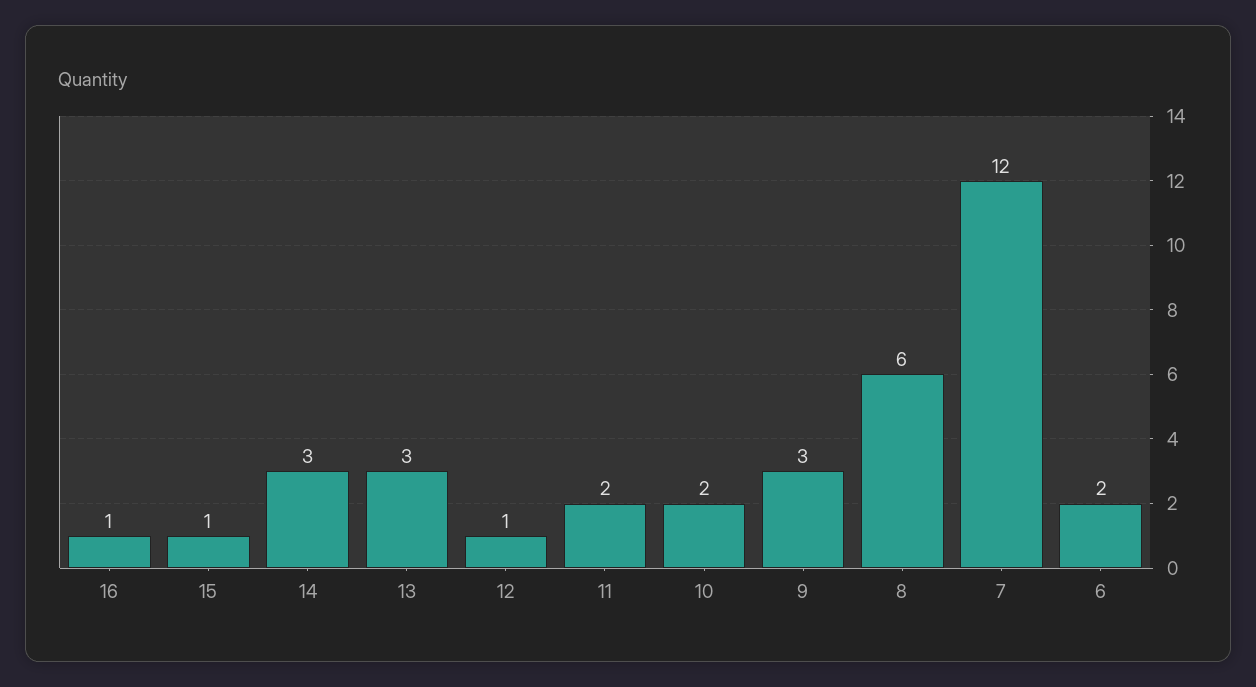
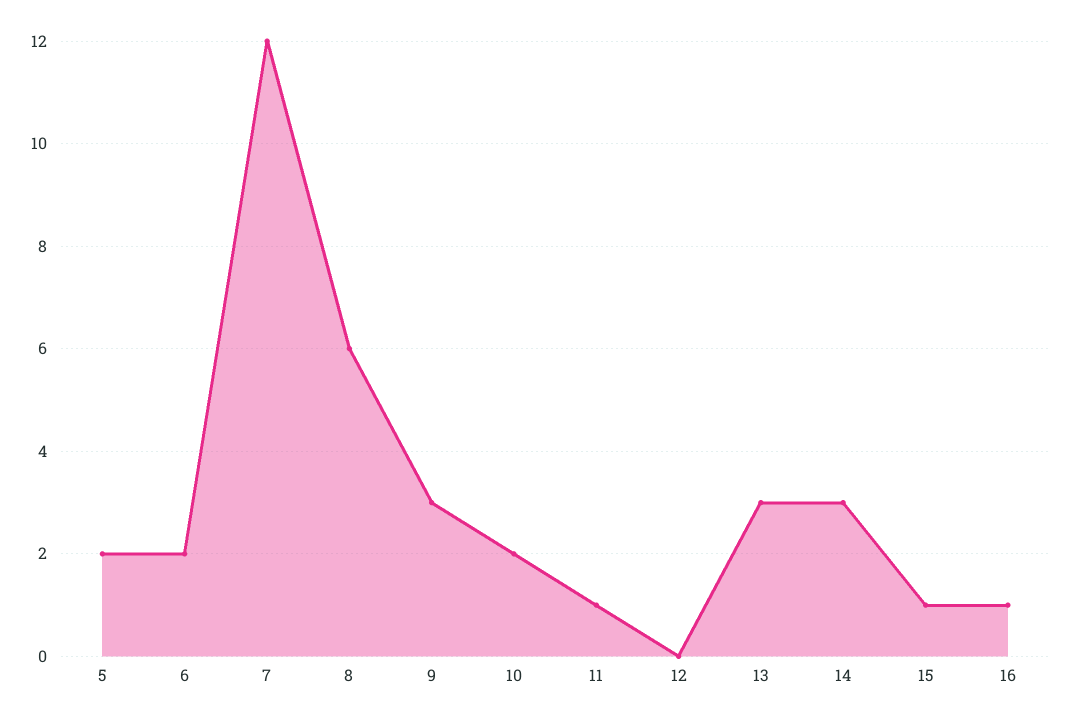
12: 1 -> 0
11: 2 -> 1
5: none -> 2

